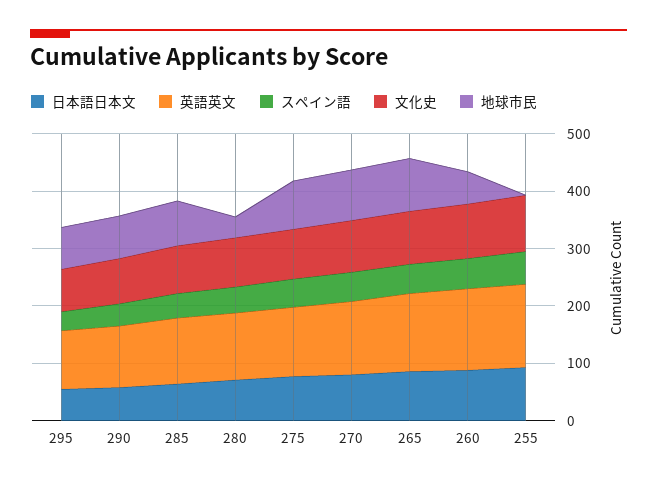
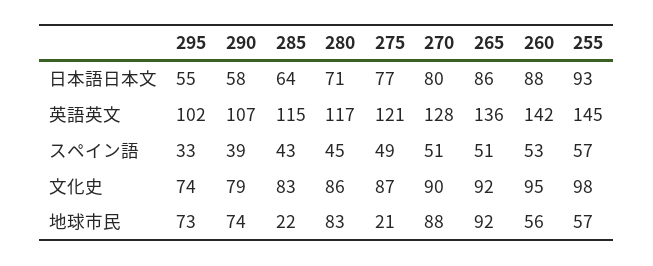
地球市民, 285: 80 -> 22
地球市民, 280: 40 -> 83
地球市民, 275: 80 -> 21
地球市民, 255: 0 -> 57

